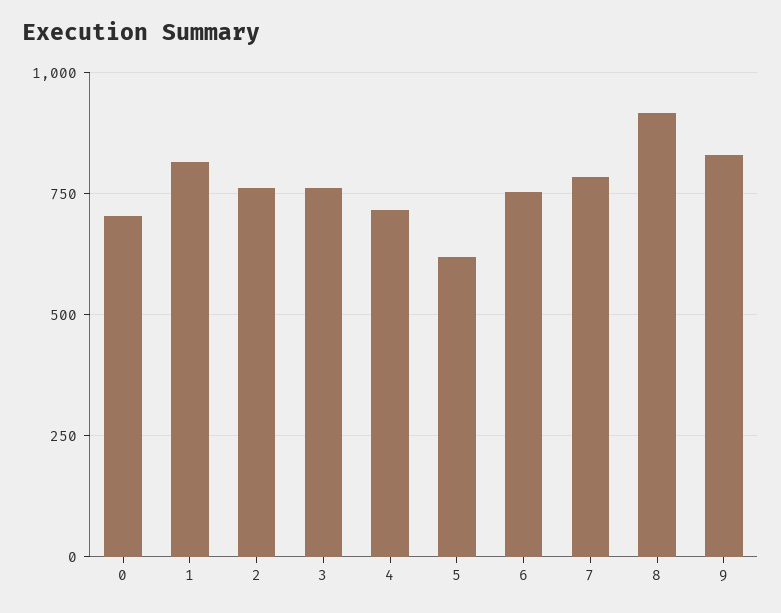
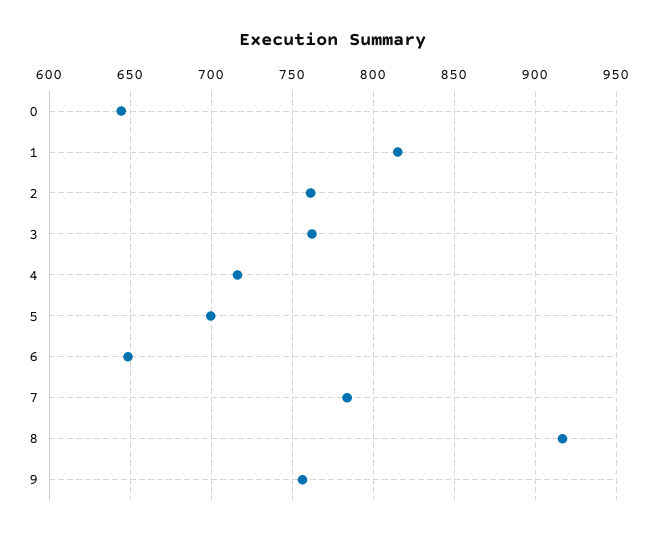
0: 700 -> 645
5: 625 -> 700
6: 750 -> 650
9: 825 -> 755

